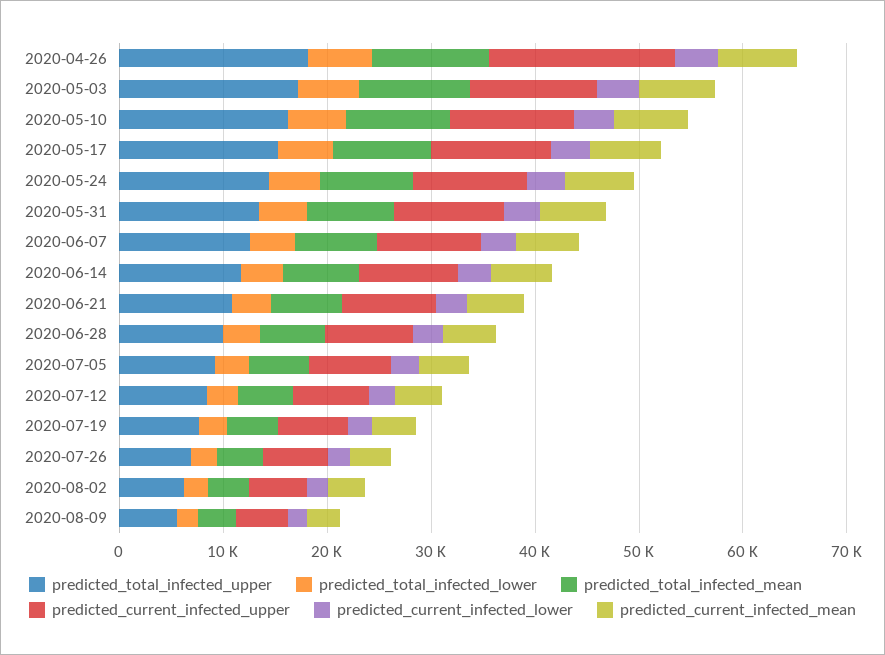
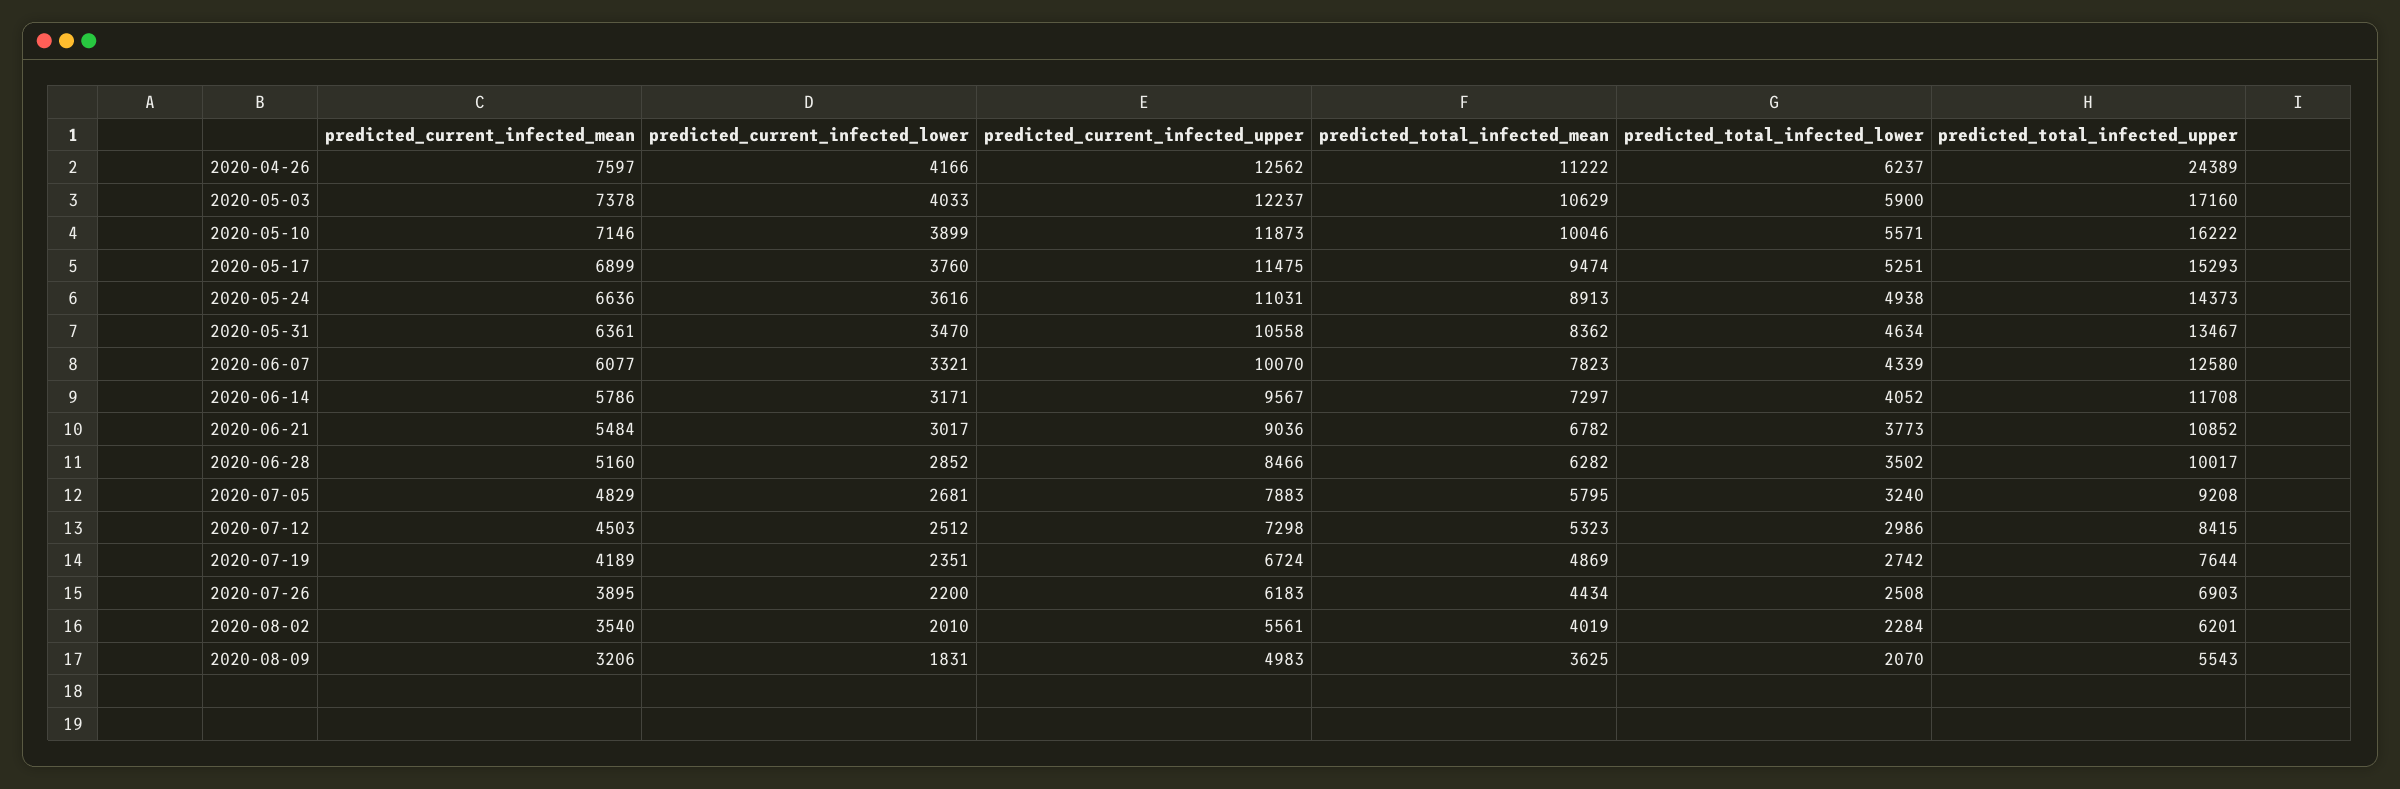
predicted_total_infected_upper, 2020-04-26: 18000 -> 24389
predicted_current_infected_upper, 2020-04-26: 18000 -> 12562

